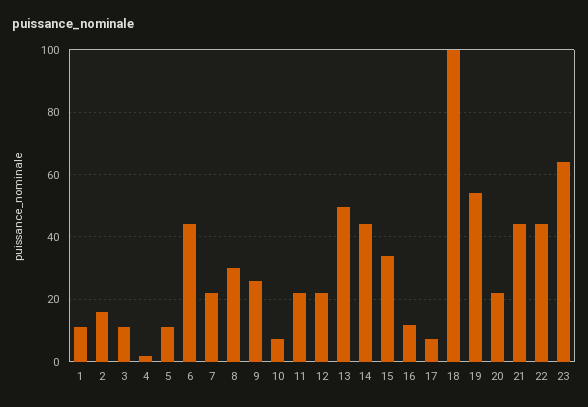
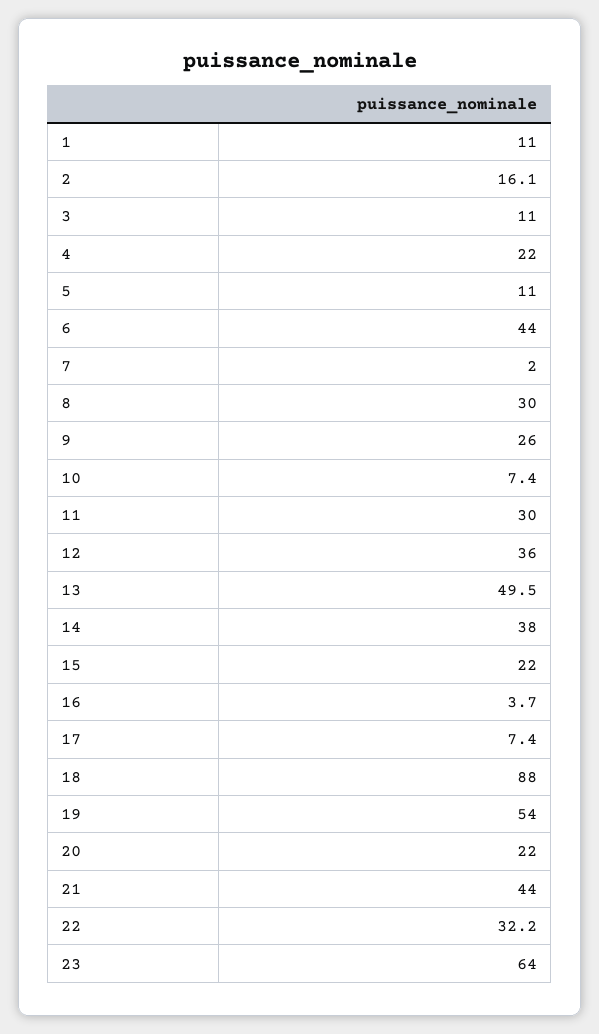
4: 2 -> 22
7: 22 -> 2
11: 22 -> 30
12: 22 -> 36
14: 44 -> 38
15: 34 -> 22
16: 12 -> 3.7
18: 100 -> 88
22: 44 -> 32.2

